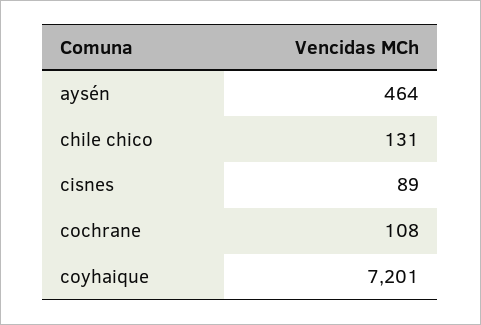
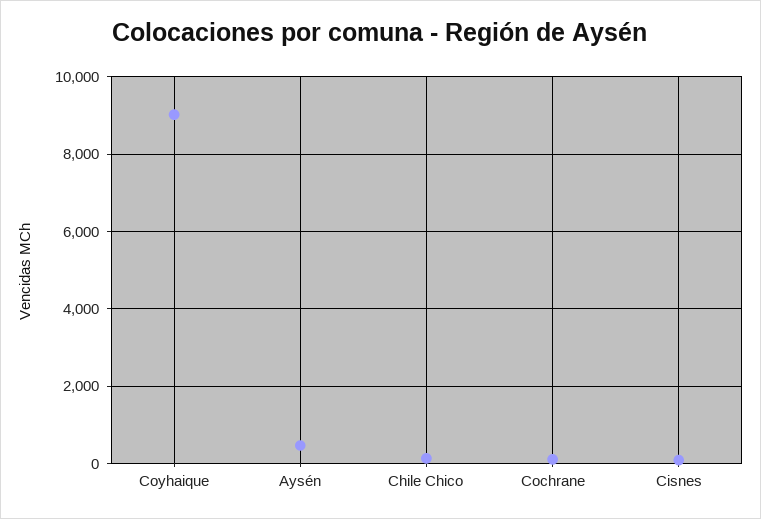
coyhaique: 7201 -> 9000

